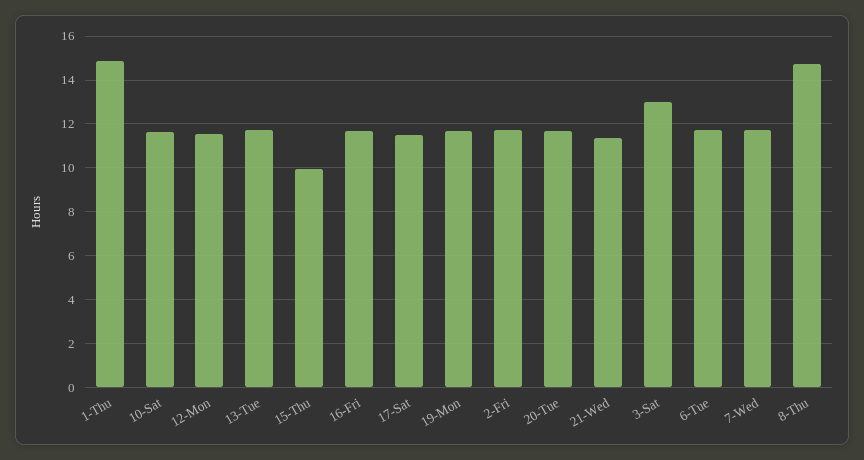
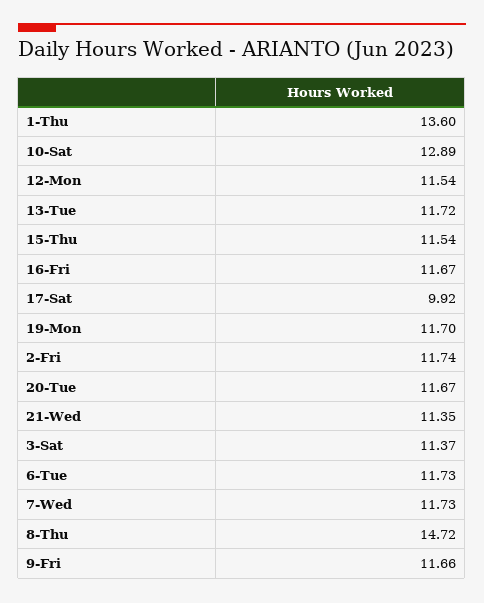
1-Thu: 15 -> 13.6
10-Sat: 11.5 -> 12.89
15-Thu: 10 -> 11.54
17-Sat: 11.5 -> 9.92
3-Sat: 13 -> 11.37
9-Fri: none -> 11.66

